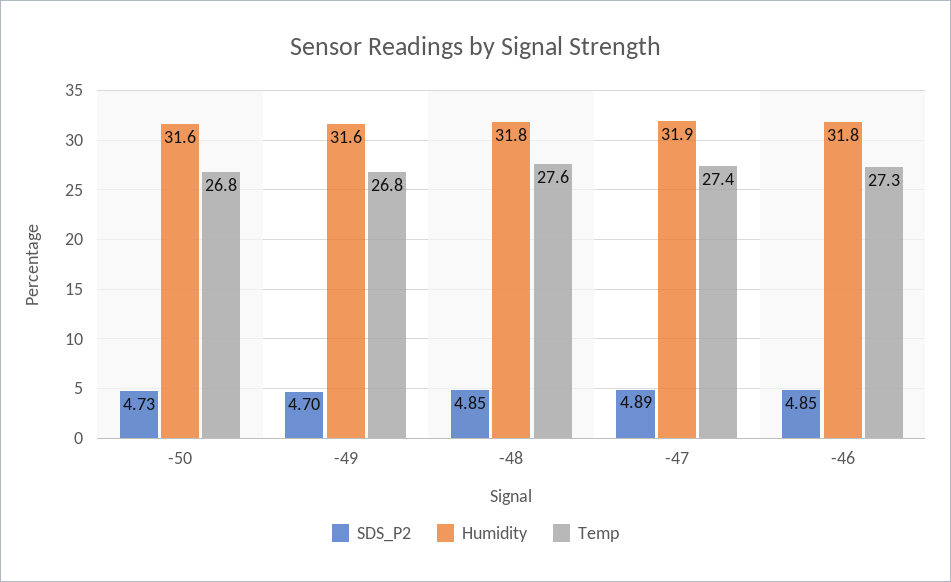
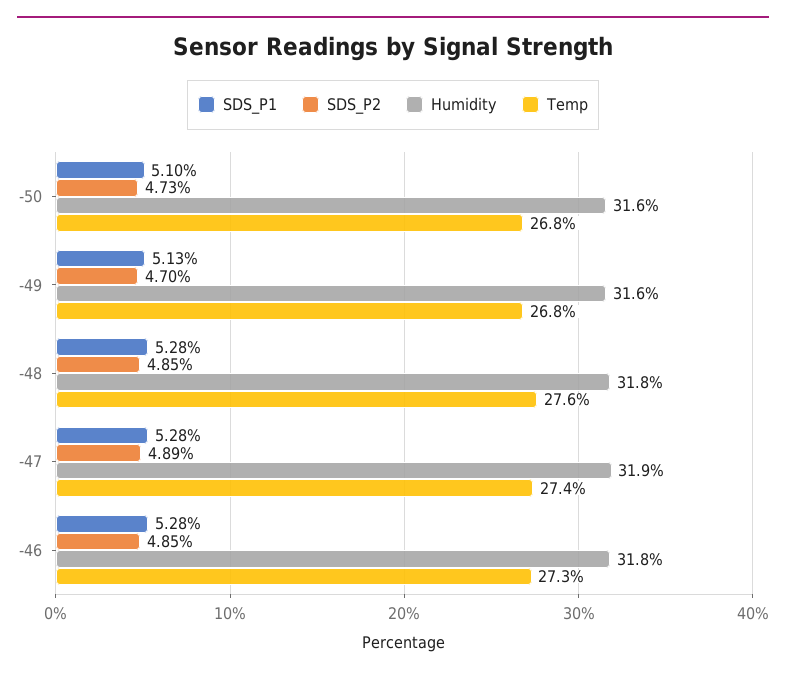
SDS_P1, -50: none -> 5.1
SDS_P1, -49: none -> 5.13
SDS_P1, -48: none -> 5.28
SDS_P1, -47: none -> 5.28
SDS_P1, -46: none -> 5.28

